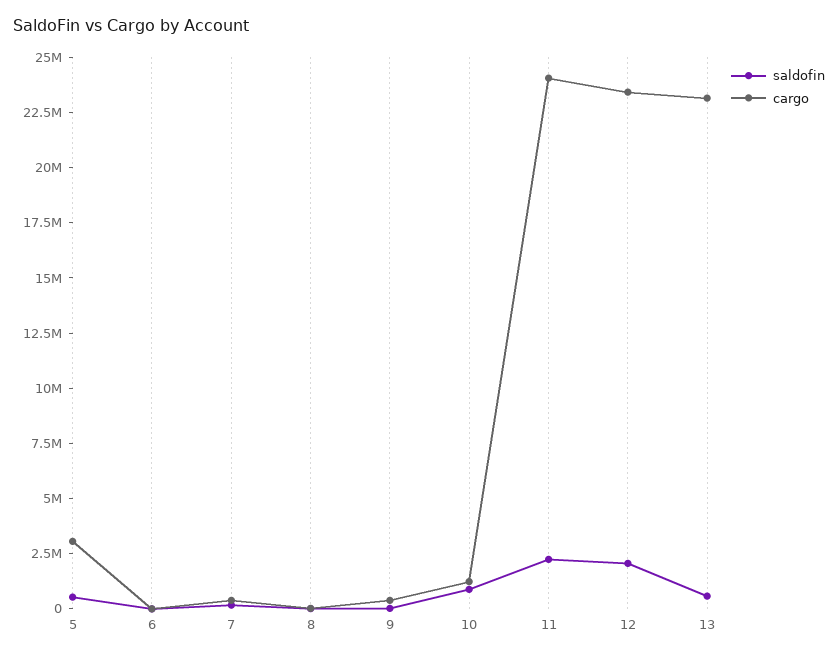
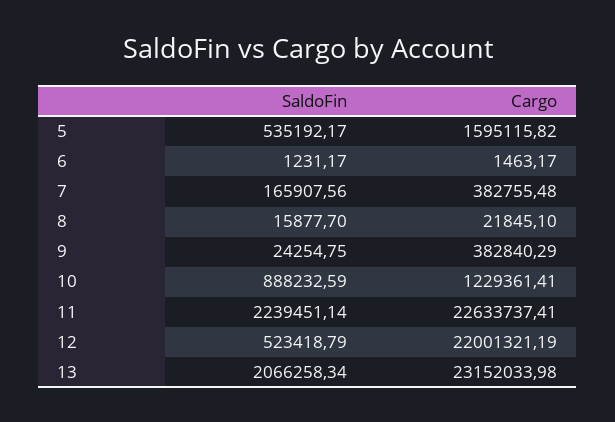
cargo, 5: 3000000 -> 1595115.82
cargo, 11: 24000000 -> 22633737.41
saldofin, 12: 2000000 -> 523418.79
cargo, 12: 23500000 -> 22001321.19
saldofin, 13: 500000 -> 2066258.34

